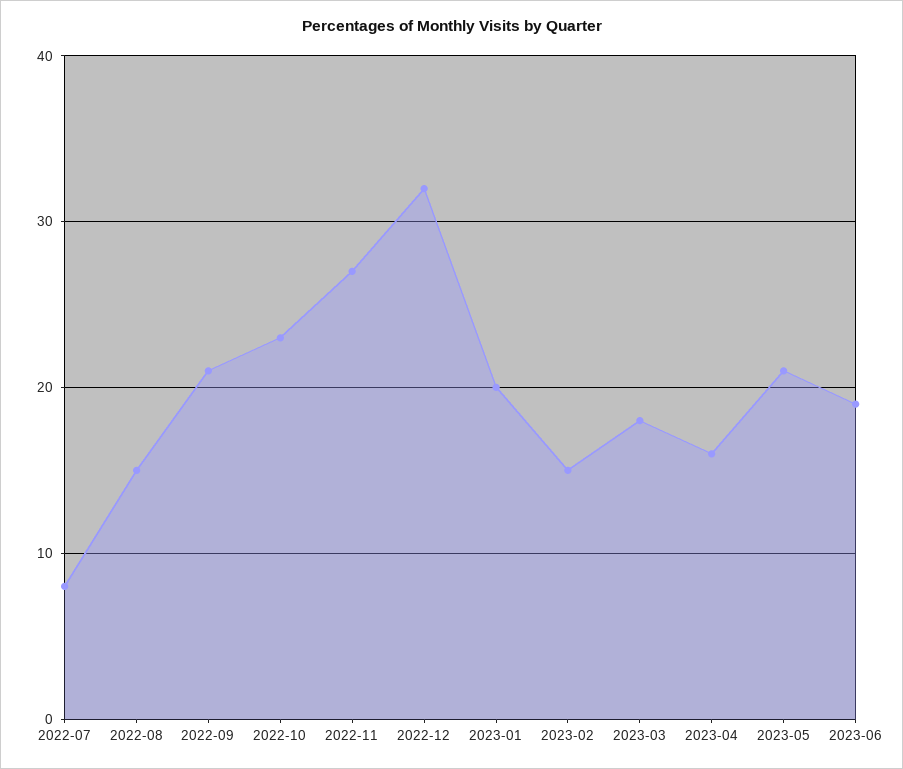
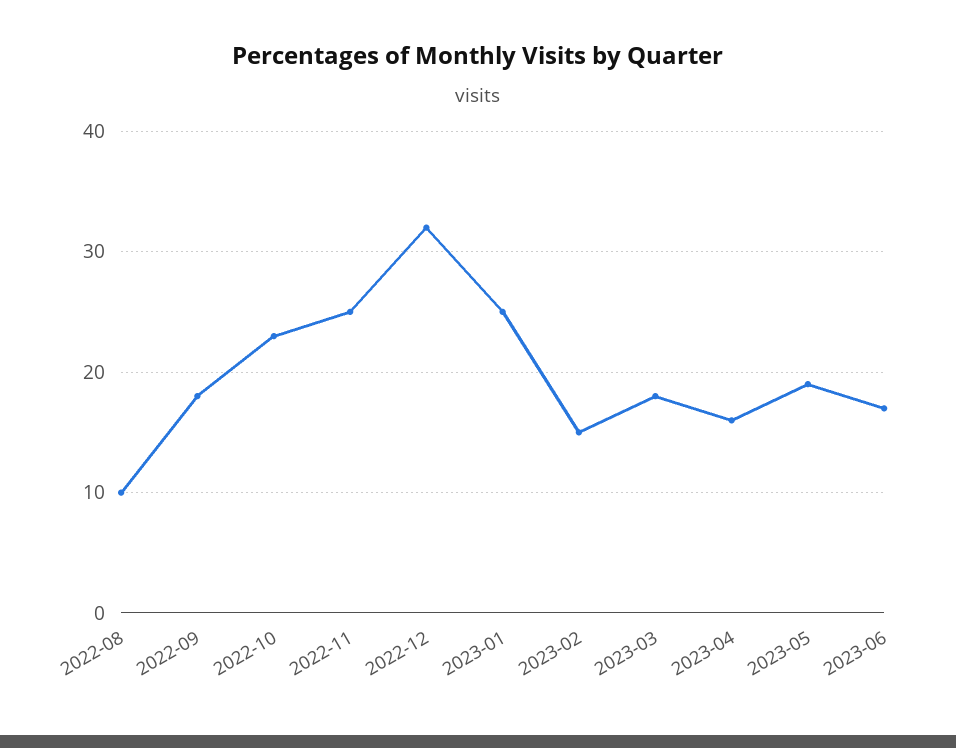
2022-07: 8 -> none
2022-08: 15 -> 10
2022-09: 21 -> 18
2022-11: 27 -> 25
2023-01: 20 -> 25
2023-05: 21 -> 19
2023-06: 19 -> 17

